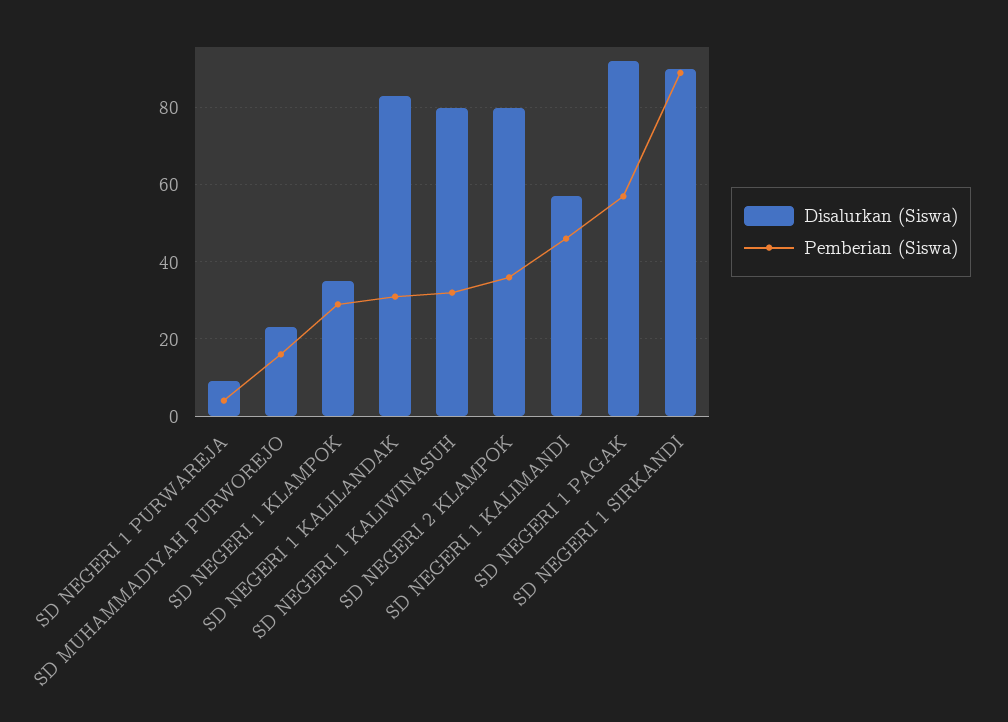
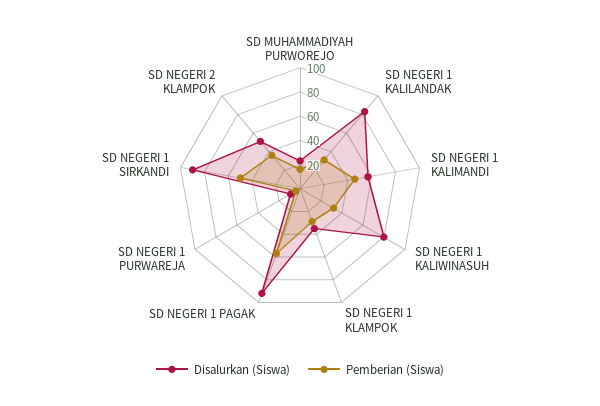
Disalurkan (Siswa), SD NEGERI 2 KLAMPOK: 80 -> 50
Pemberian (Siswa), SD NEGERI 1 SIRKANDI: 90 -> 50

